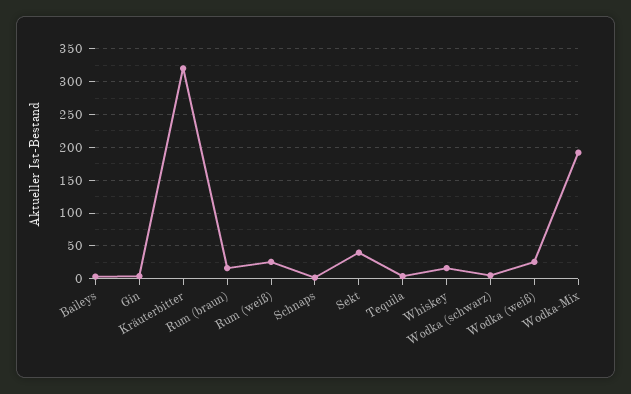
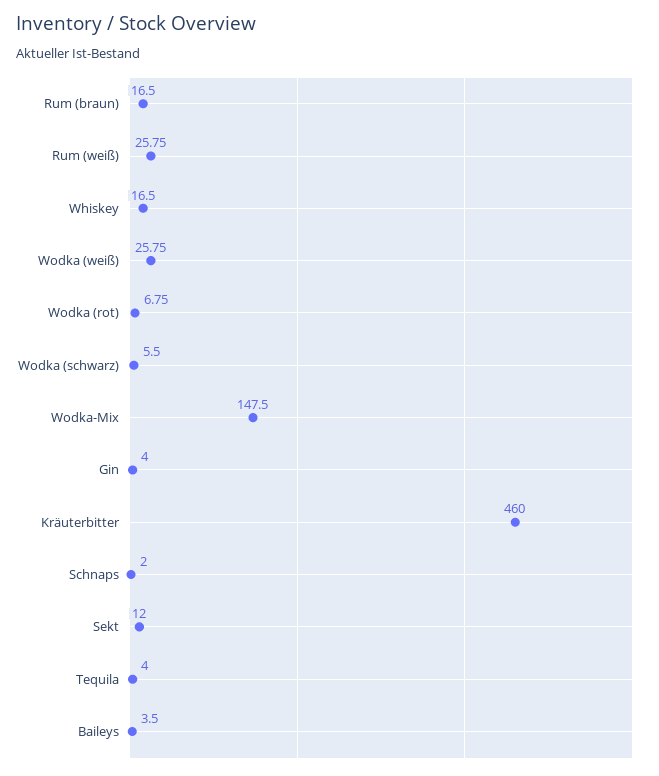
Kräuterbitter: 320 -> 460
Sekt: 40 -> 12
Wodka-Mix: 190 -> 147.5
Wodka (rot): none -> 6.75

